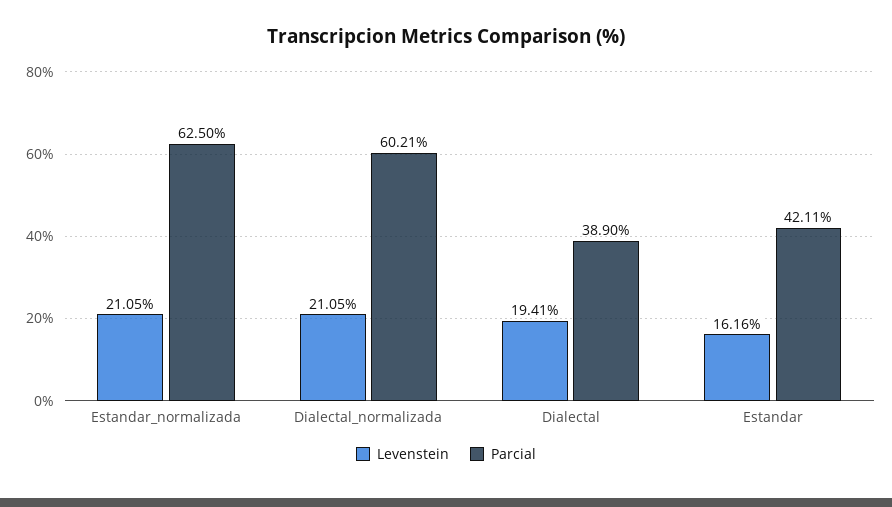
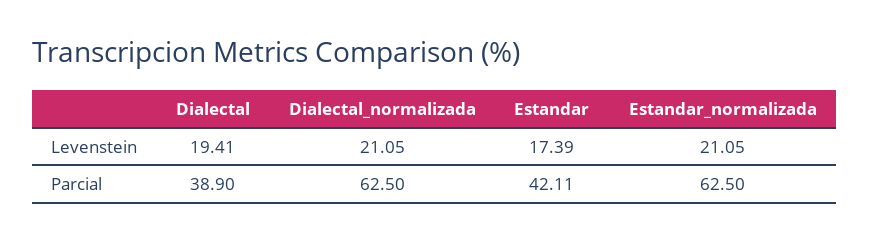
Parcial, Dialectal_normalizada: 60.21 -> 62.5
Levenstein, Estandar: 16.16 -> 17.39

